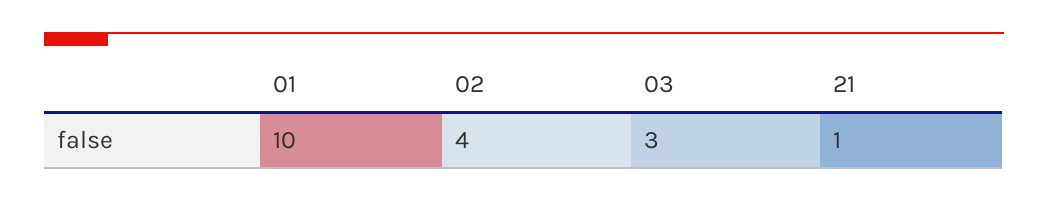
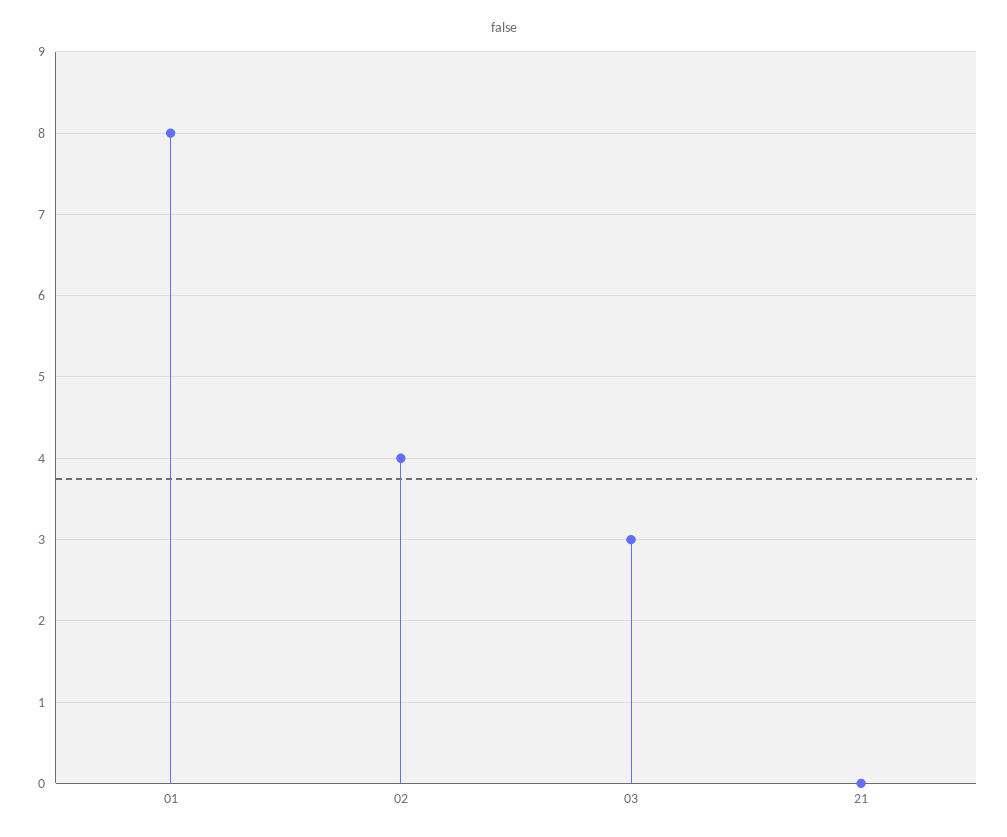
01: 10 -> 8
21: 1 -> 0

